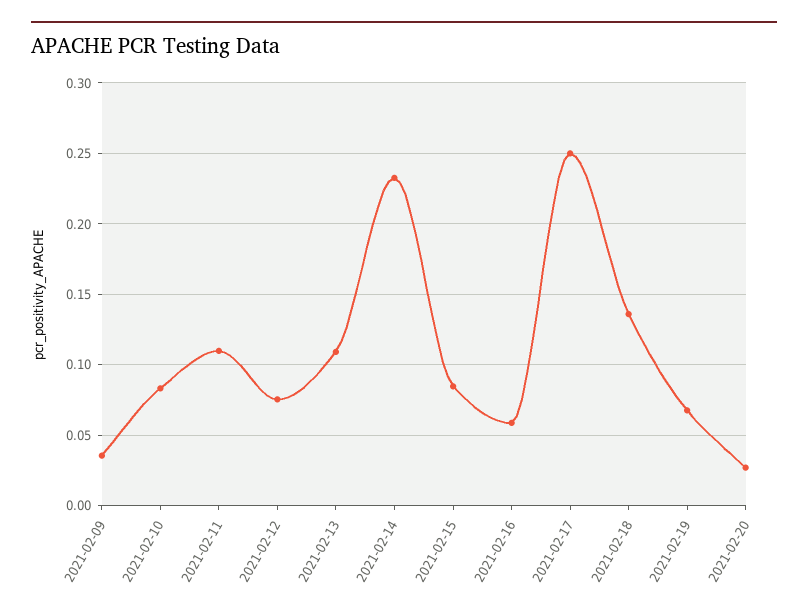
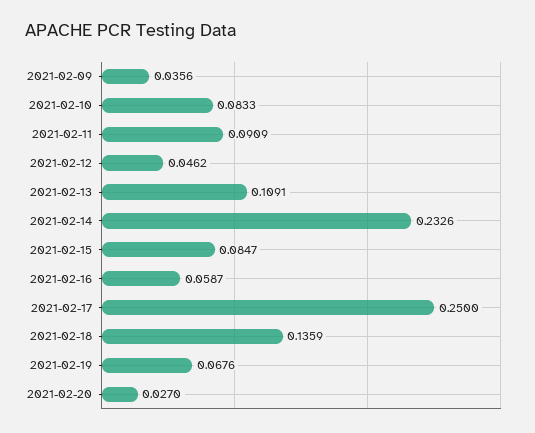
2021-02-11: 0.11 -> 0.0909
2021-02-12: 0.075 -> 0.0462

